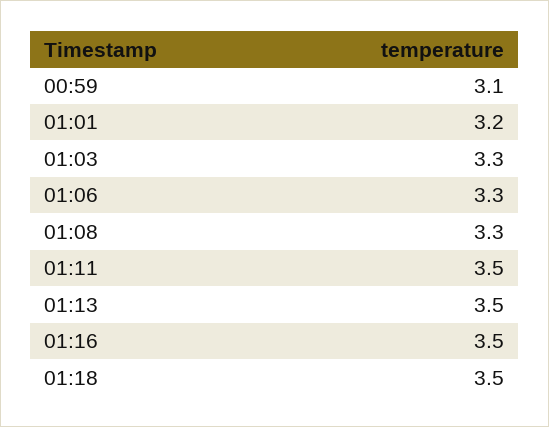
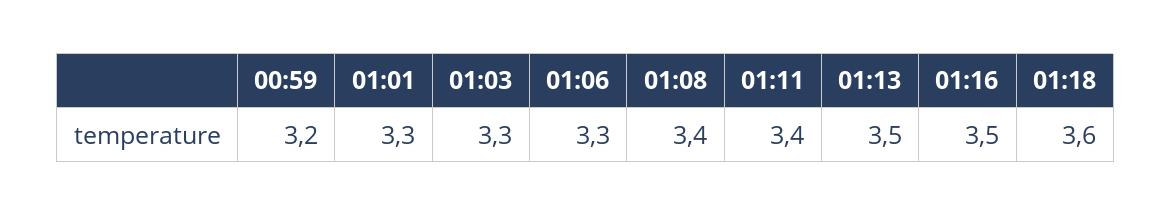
00:59: 3.1 -> 3.2
01:01: 3.2 -> 3.3
01:08: 3.3 -> 3.4
01:11: 3.5 -> 3.4
01:18: 3.5 -> 3.6

